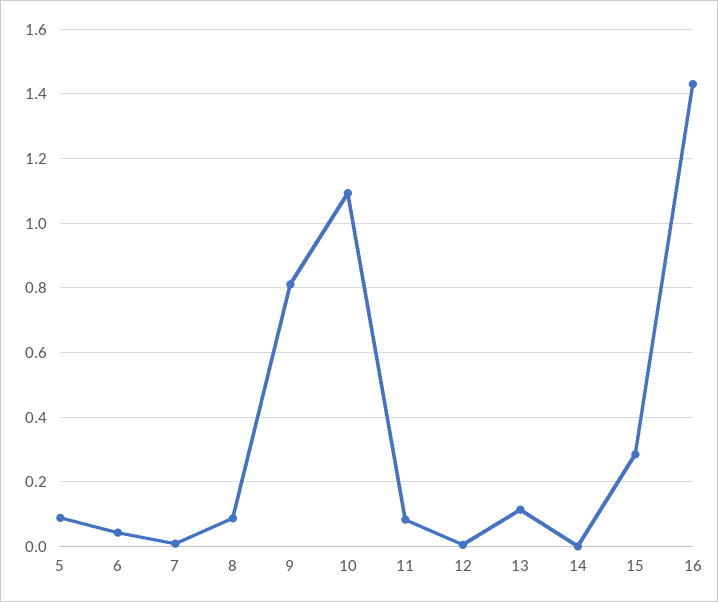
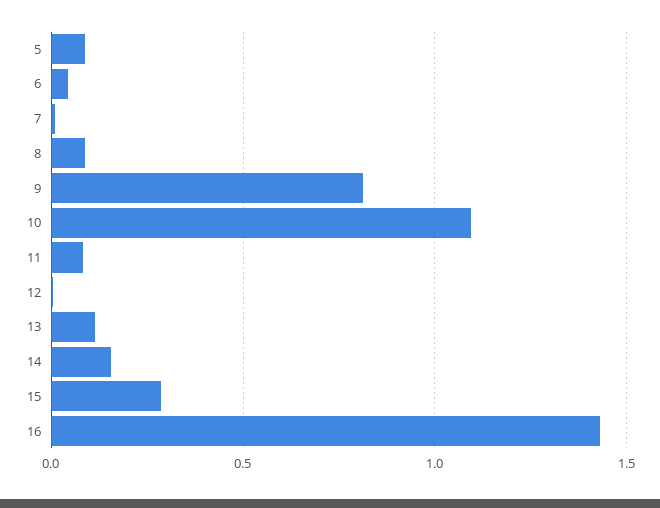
14: 0 -> 0.15

